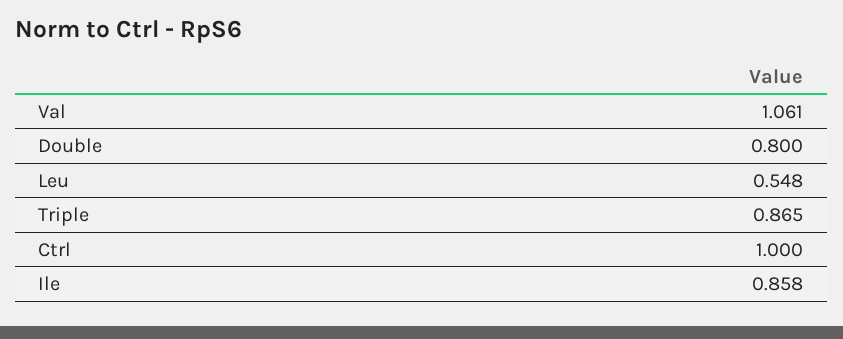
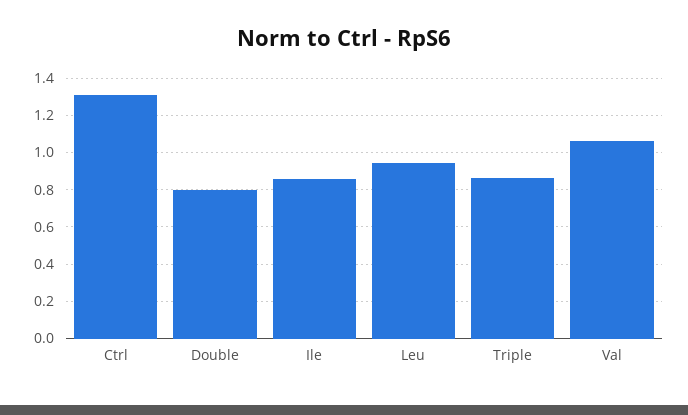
Leu: 0.548 -> 0.95
Ctrl: 1 -> 1.3

